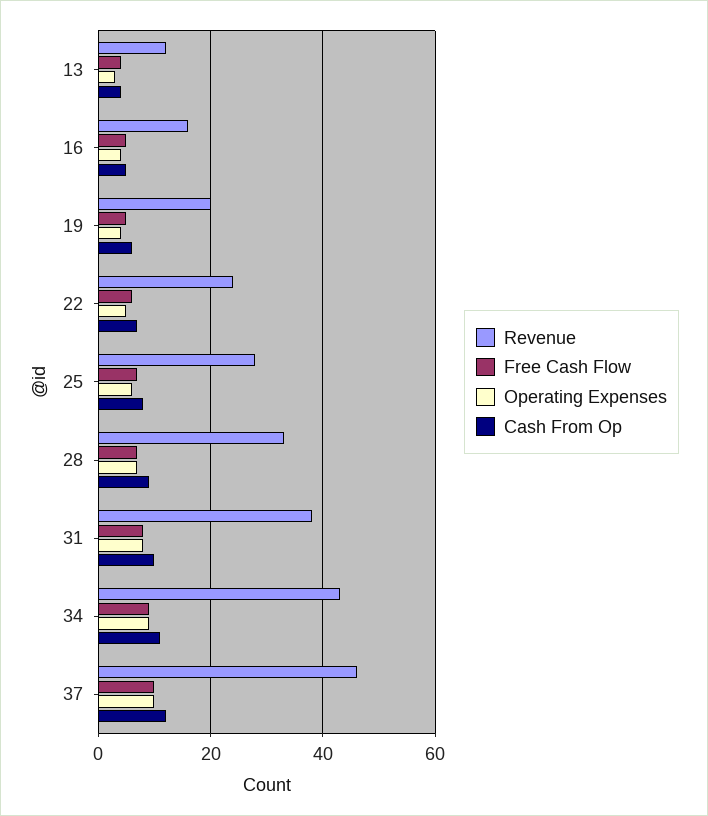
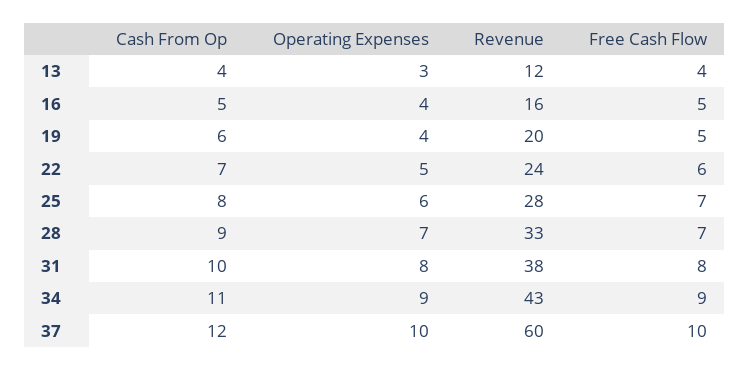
Revenue, 37: 45 -> 60

